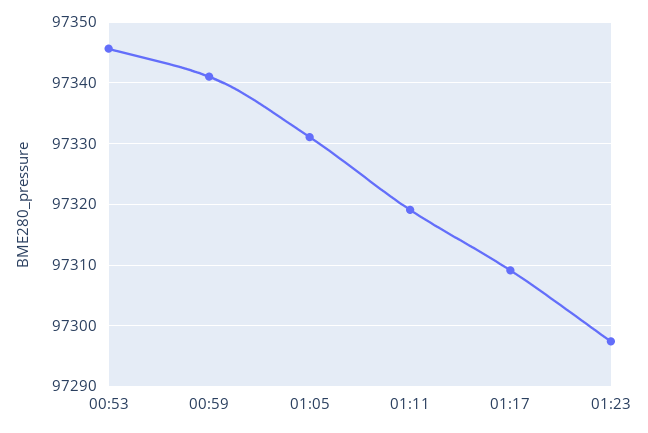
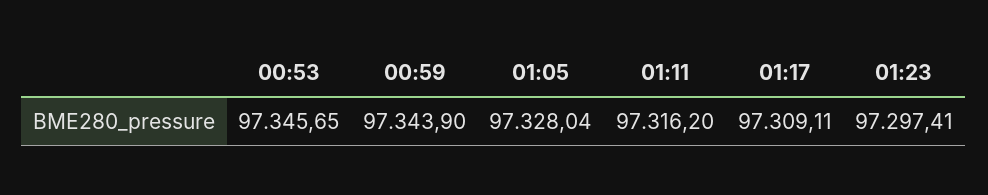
00:59: 97341 -> 97343.9
01:05: 97331 -> 97328.04
01:11: 97319 -> 97316.2

